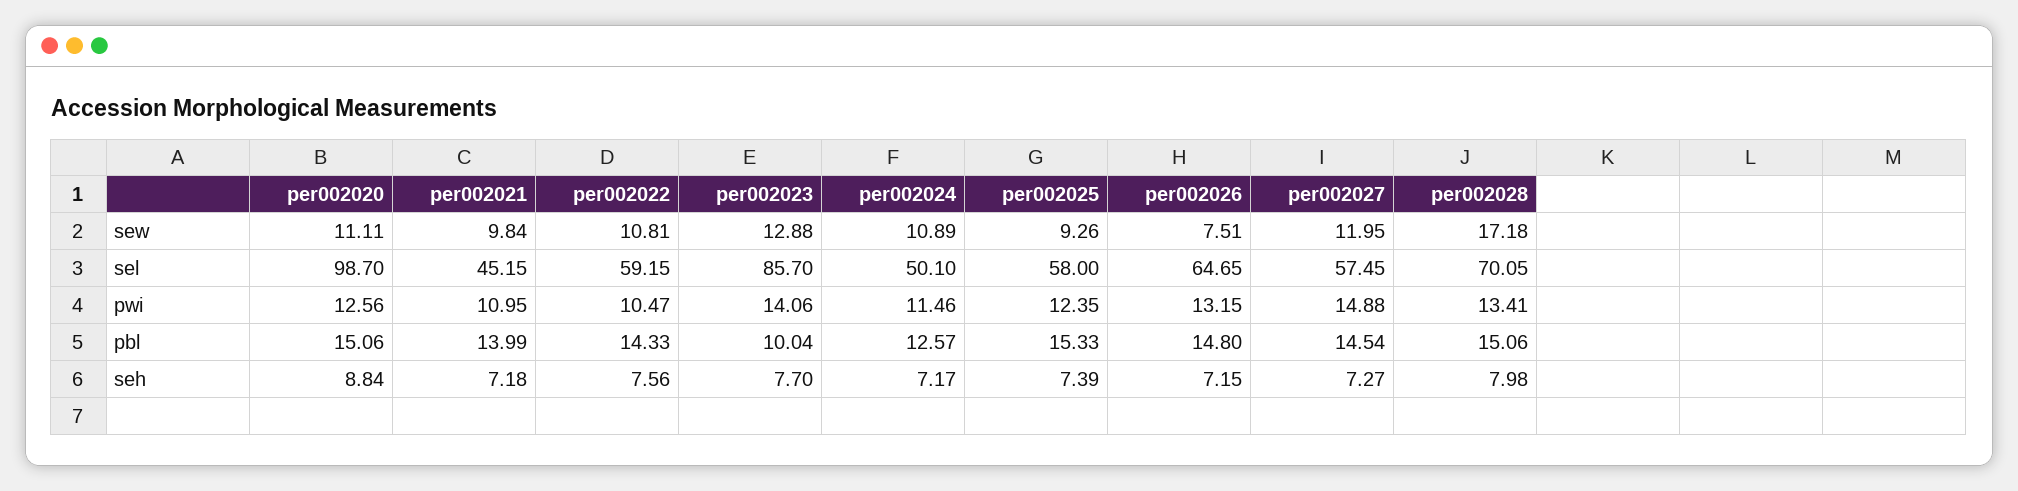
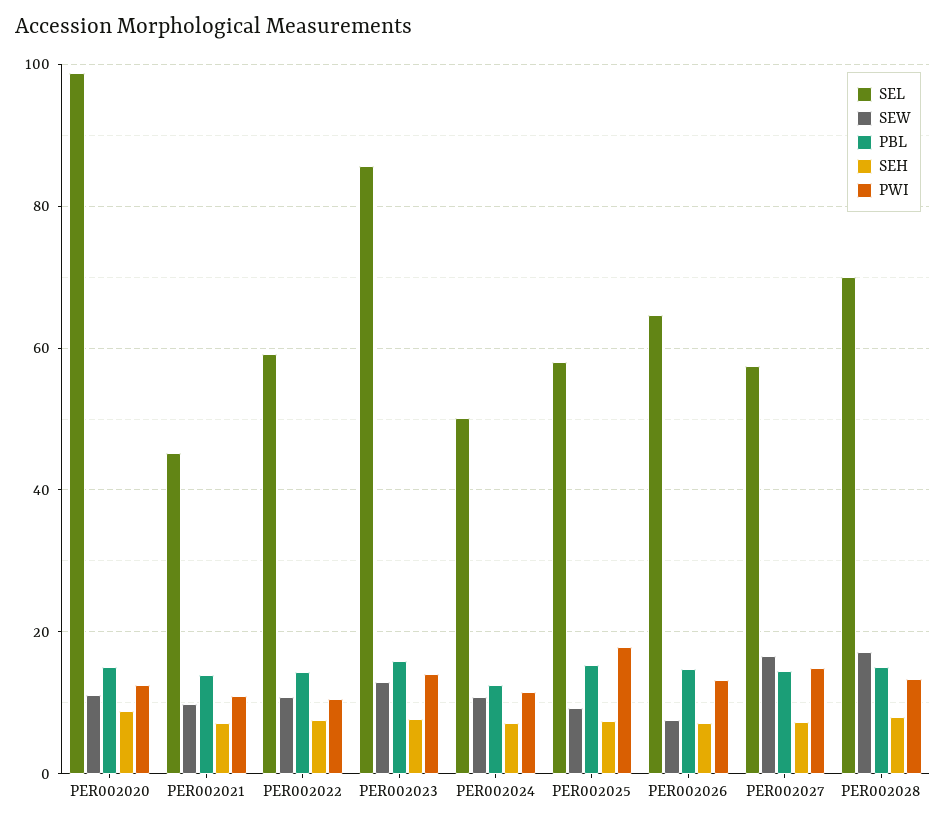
sew, per002027: 11.95 -> 16
pwi, per002025: 12.35 -> 18
pbl, per002023: 10.04 -> 16

